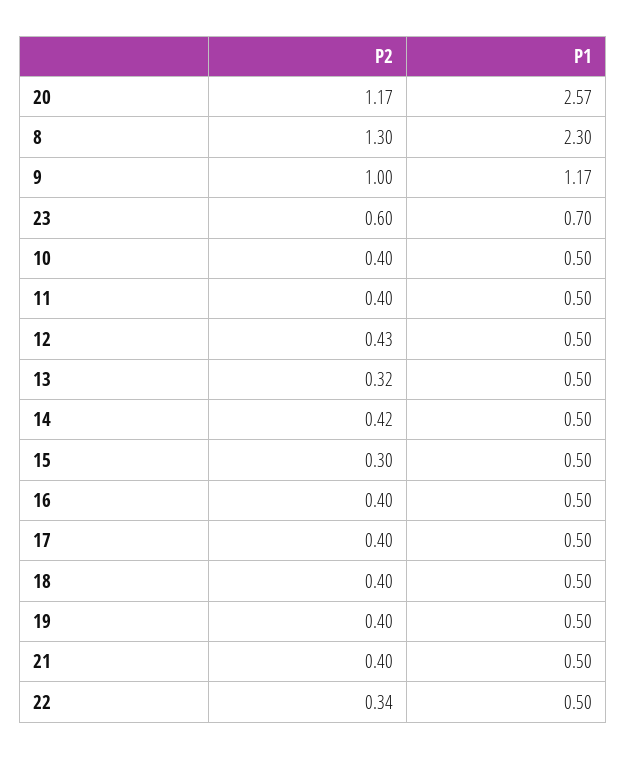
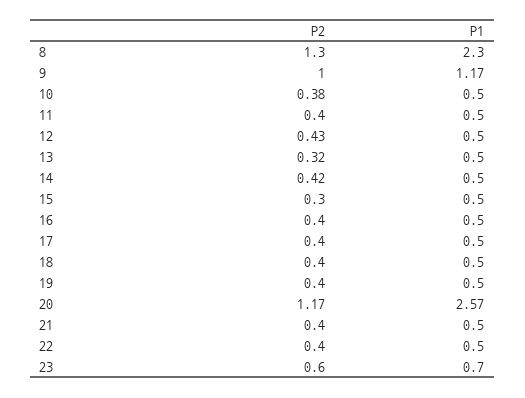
P2, 10: 0.4 -> 0.38
P2, 22: 0.34 -> 0.4

